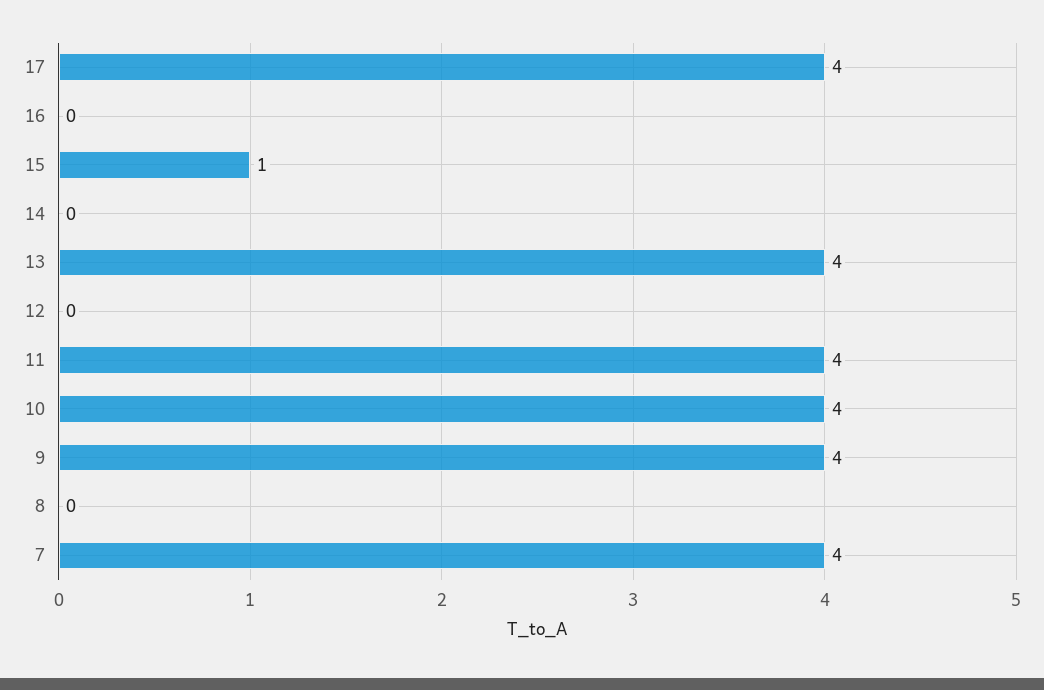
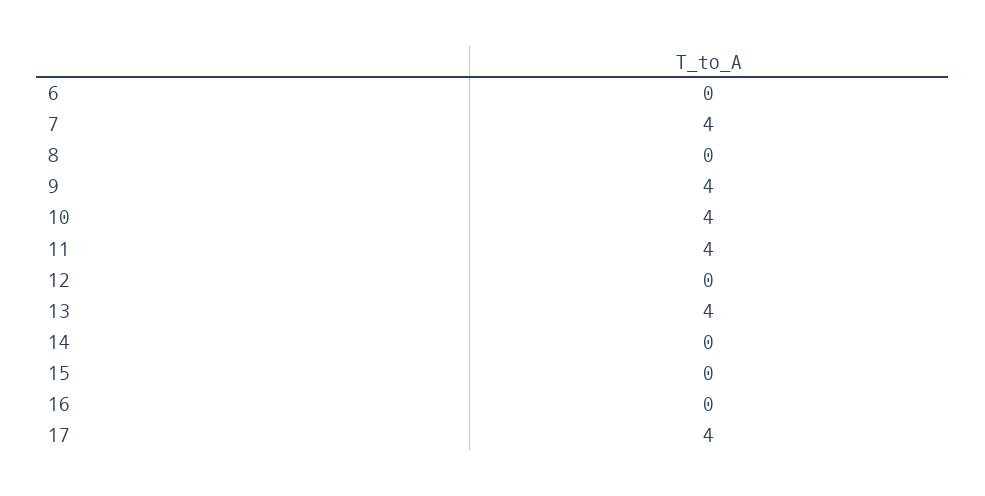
15: 1 -> 0
6: none -> 0

